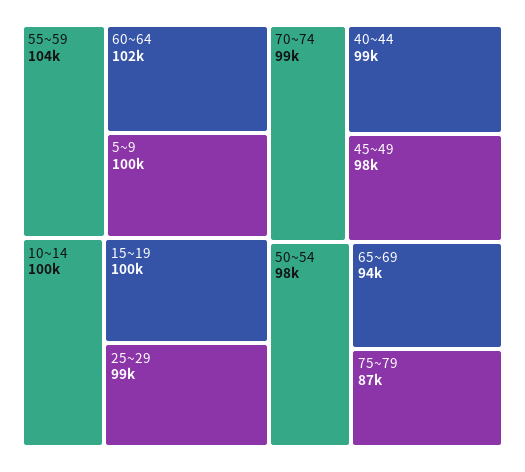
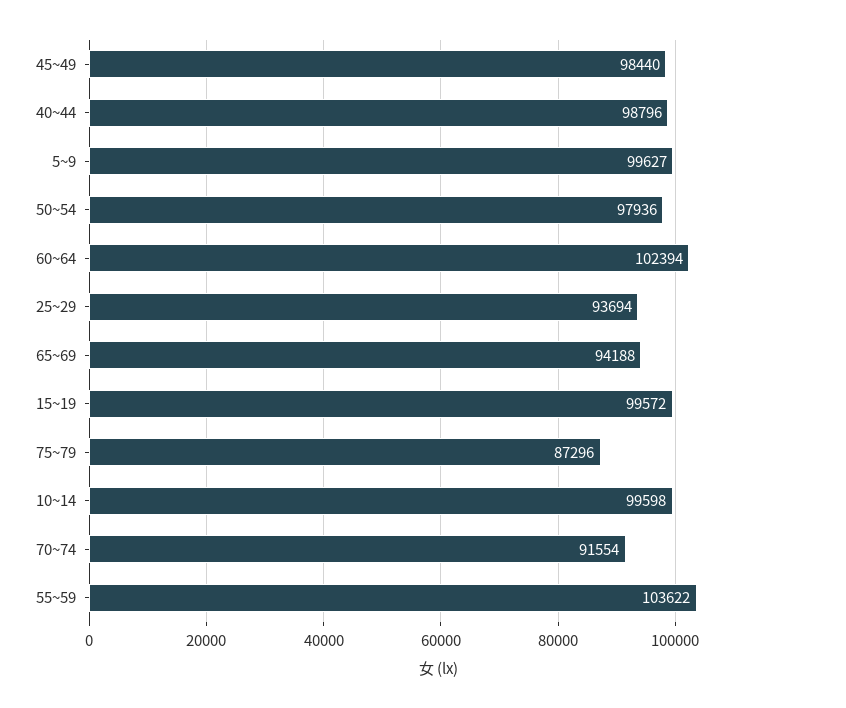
25~29: 99000 -> 93694
70~74: 99000 -> 91554

